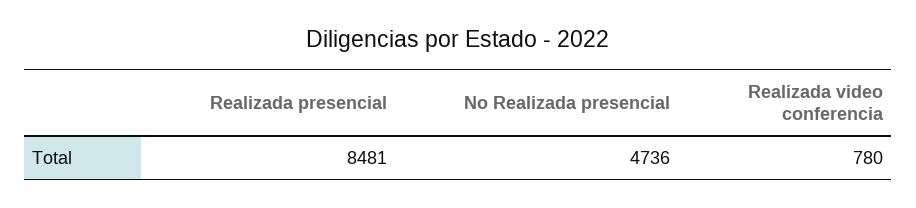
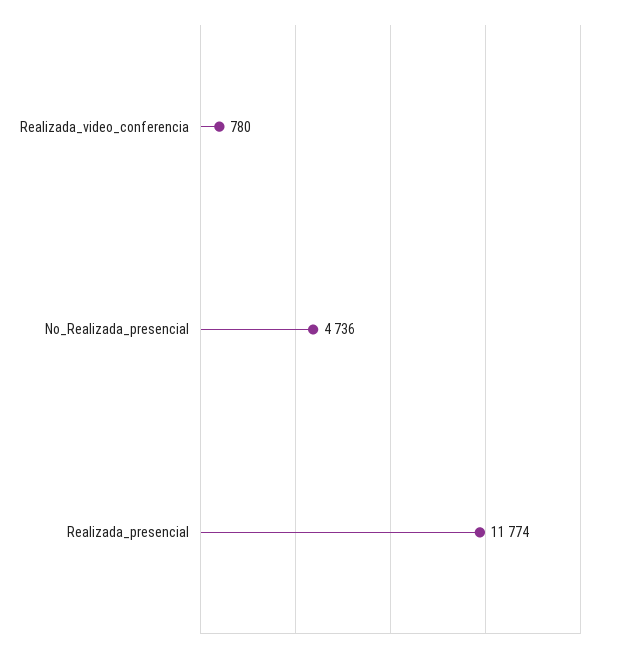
Realizada presencial: 8481 -> 11774

